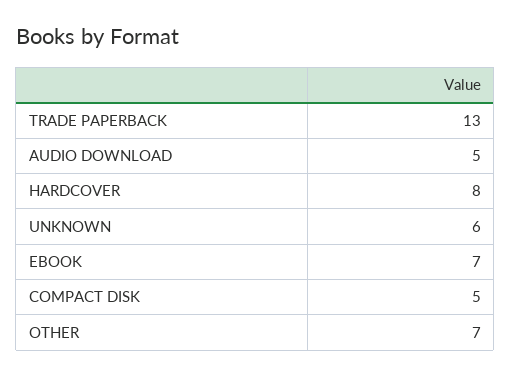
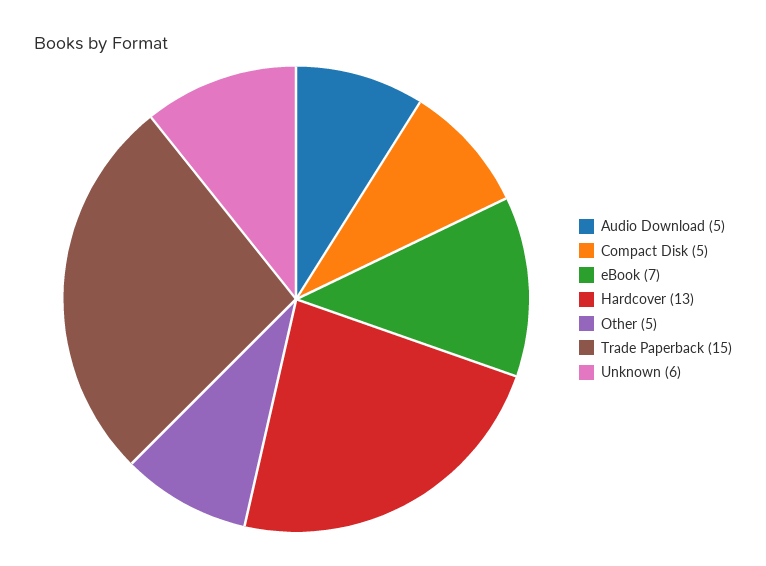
TRADE PAPERBACK: 13 -> 15
HARDCOVER: 8 -> 13
OTHER: 7 -> 5

